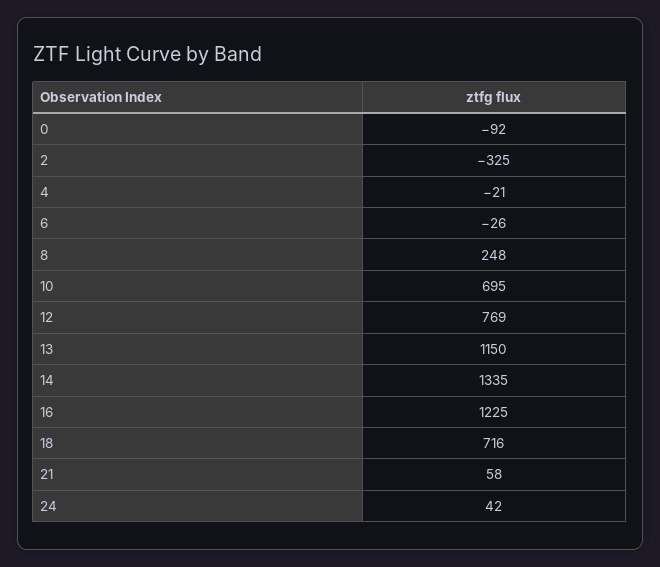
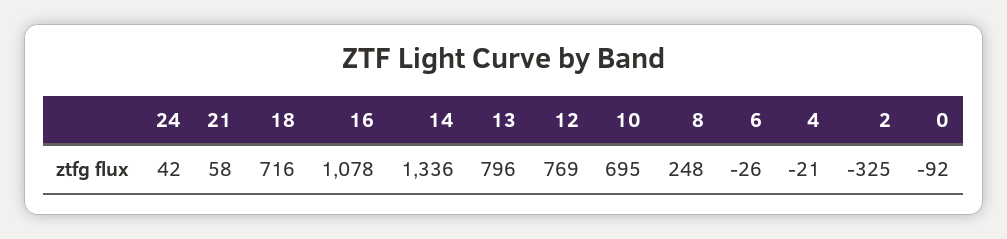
13: 1150 -> 796
14: 1335 -> 1336
16: 1225 -> 1078

